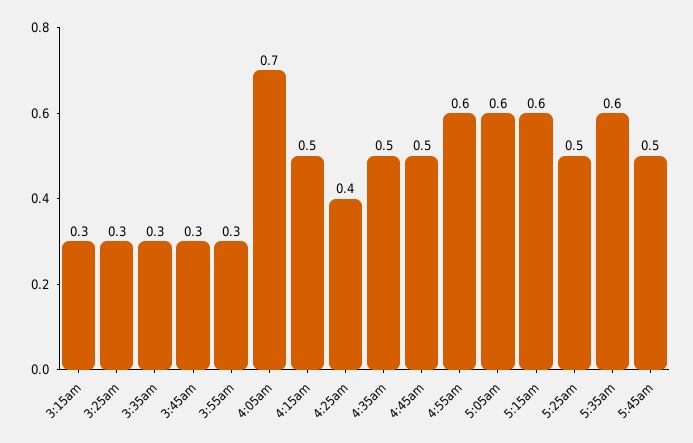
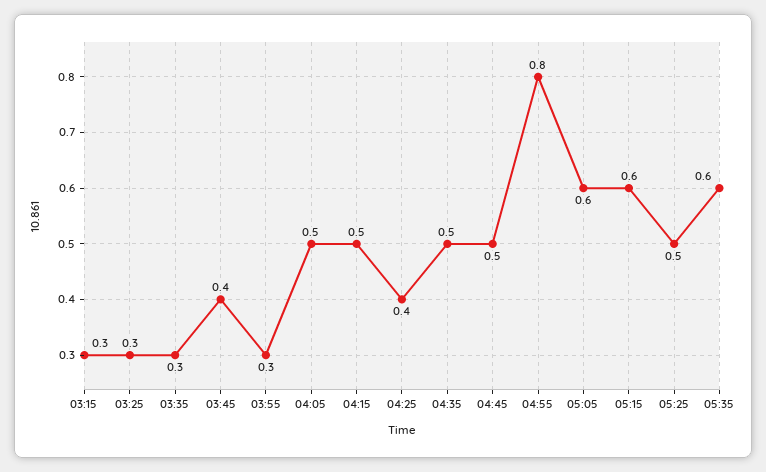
3:45am: 0.3 -> 0.4
4:05am: 0.7 -> 0.5
4:55am: 0.6 -> 0.8
5:45am: 0.5 -> none

